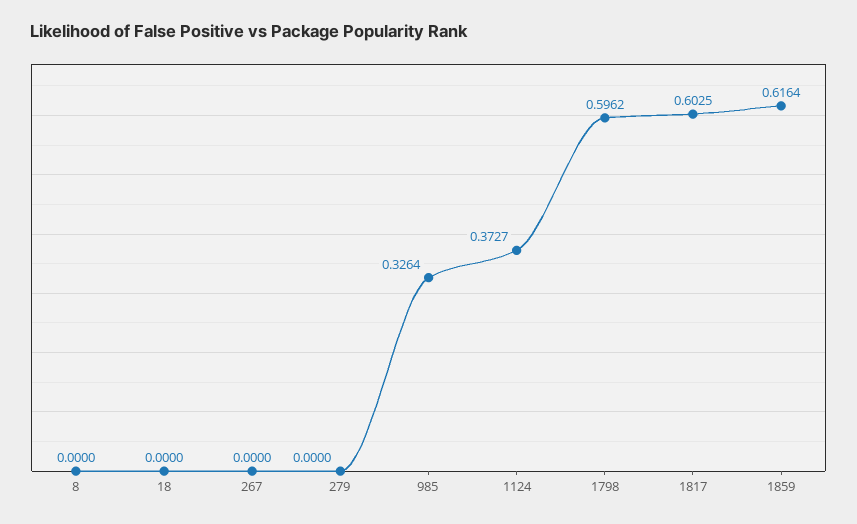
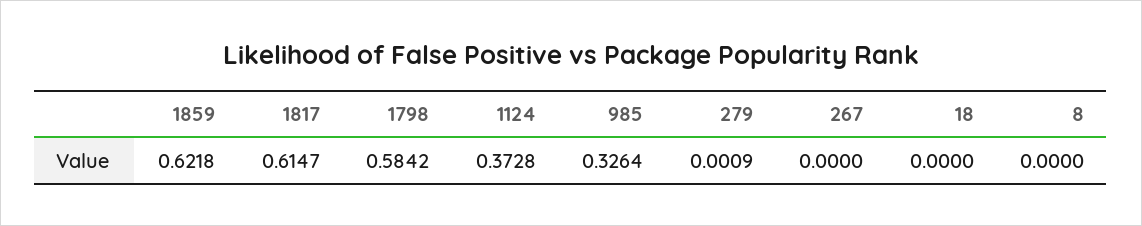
279: 0 -> 0.0009
1124: 0.3727 -> 0.3728
1798: 0.5962 -> 0.5842
1817: 0.6025 -> 0.6147
1859: 0.6164 -> 0.6218

